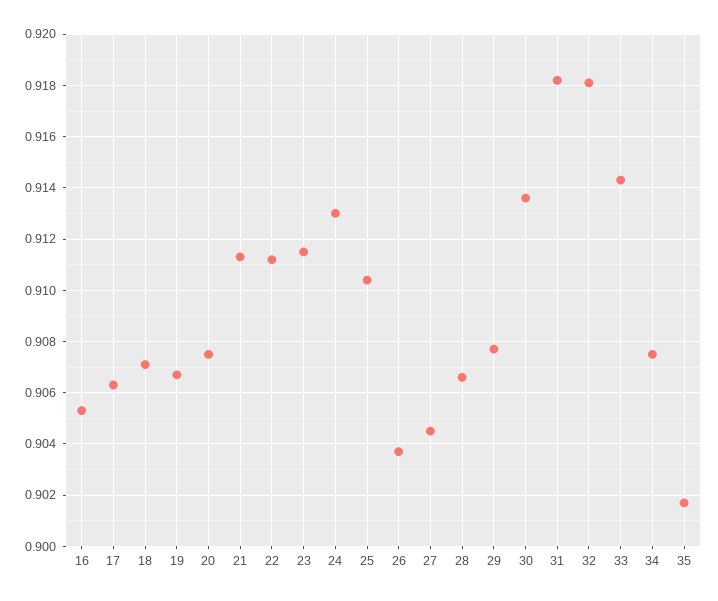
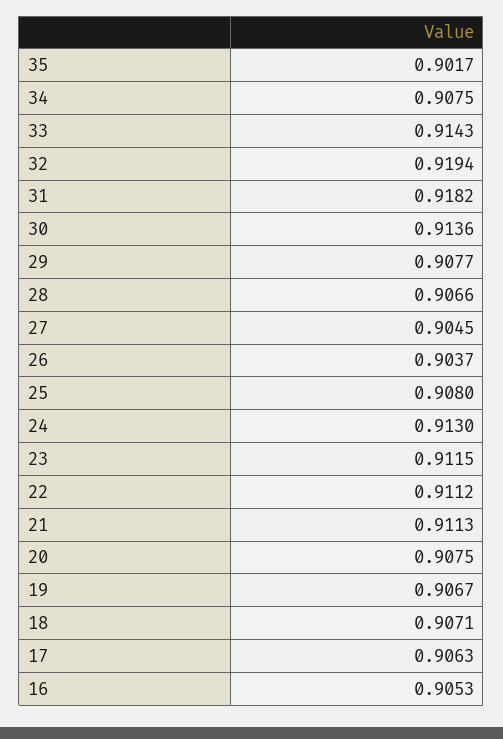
25: 0.9105 -> 0.908
32: 0.918 -> 0.9194

